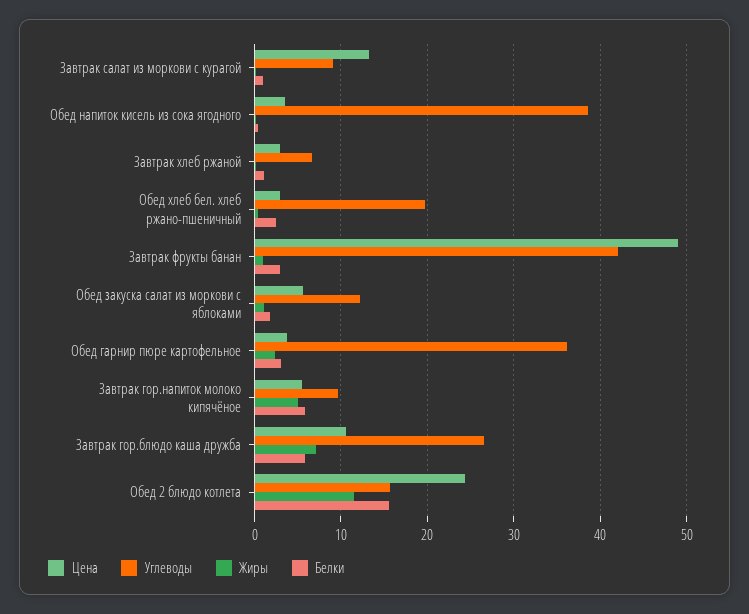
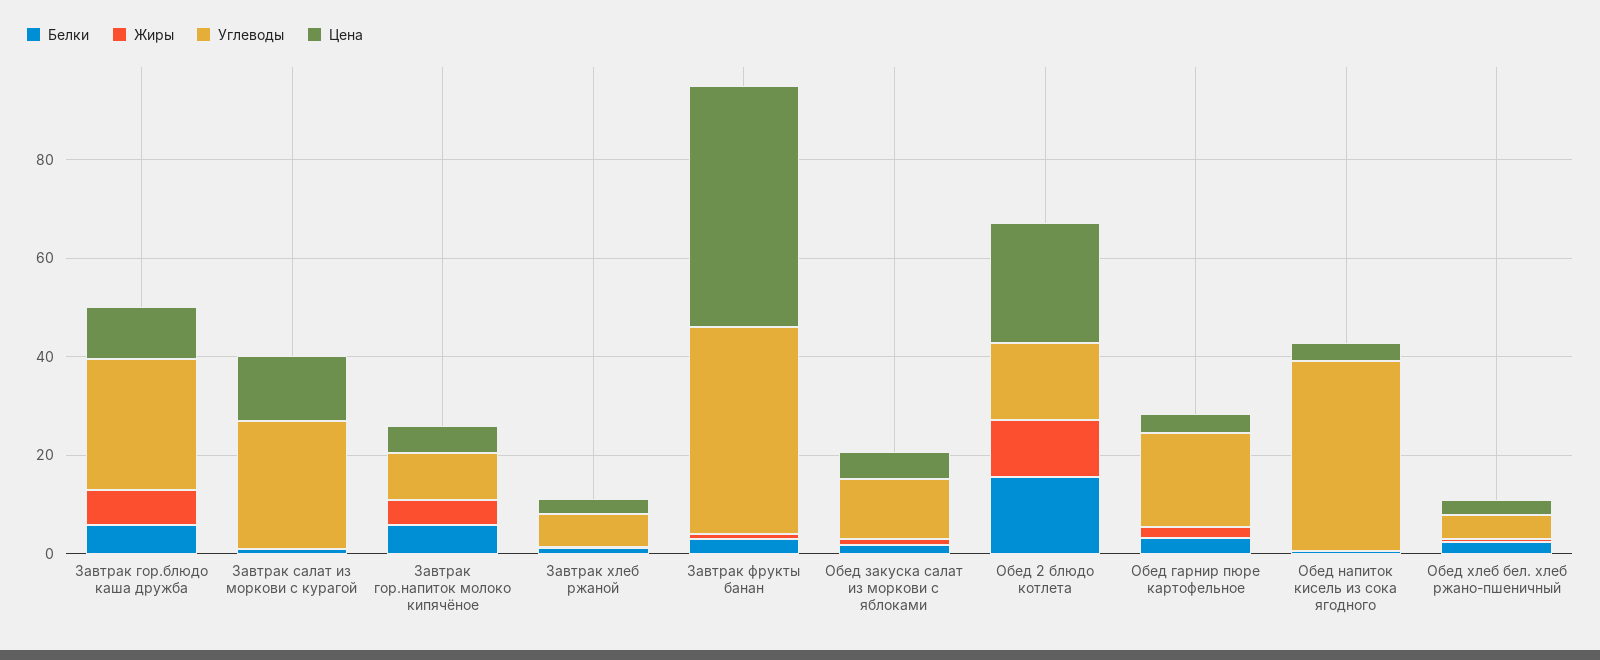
Углеводы, Завтрак салат из моркови с курагой: 9 -> 25
Углеводы, Обед хлеб бел. хлеб ржано-пшеничный: 20 -> 5
Углеводы, Обед гарнир пюре картофельное: 36 -> 20

